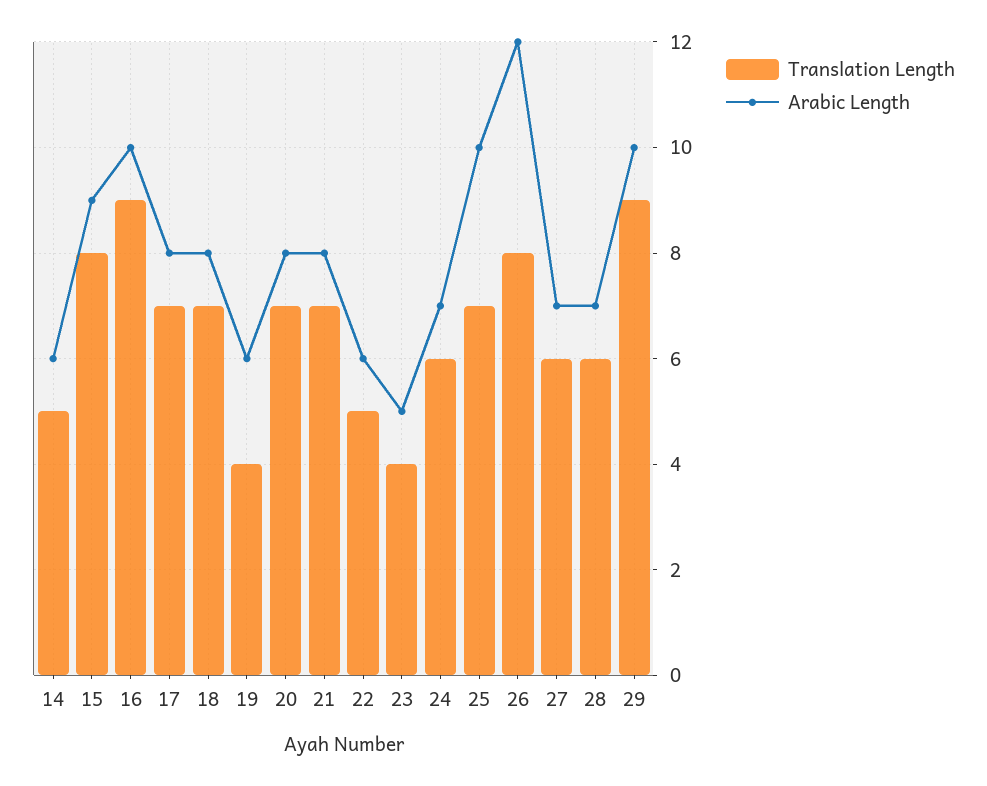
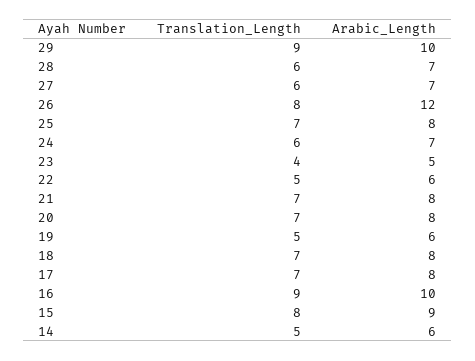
Translation Length, 19: 4 -> 5
Arabic Length, 25: 10 -> 8

